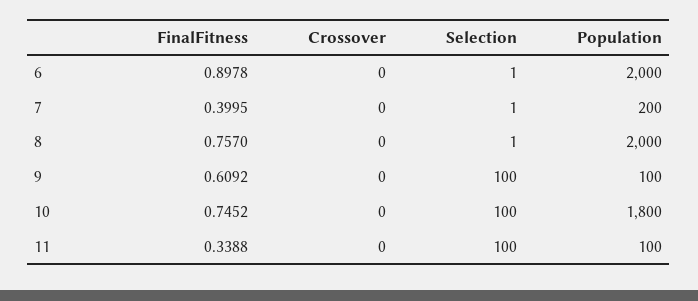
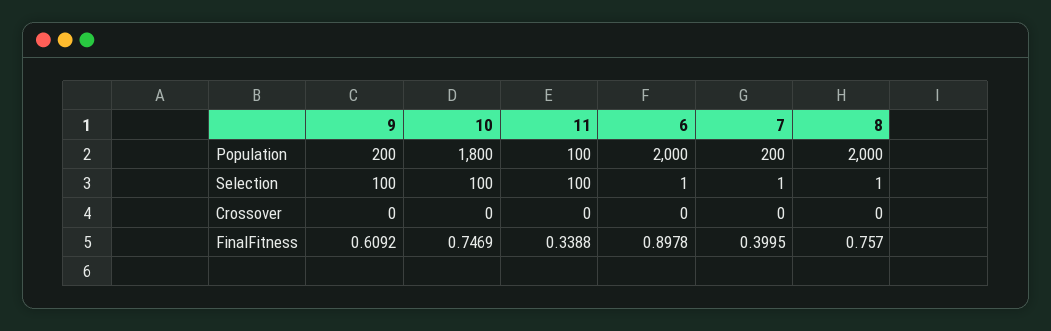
Population, 9: 100 -> 200
FinalFitness, 10: 0.7452 -> 0.7469

